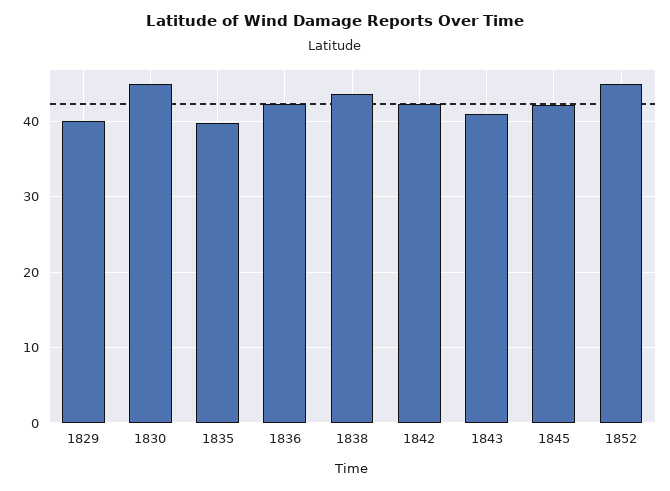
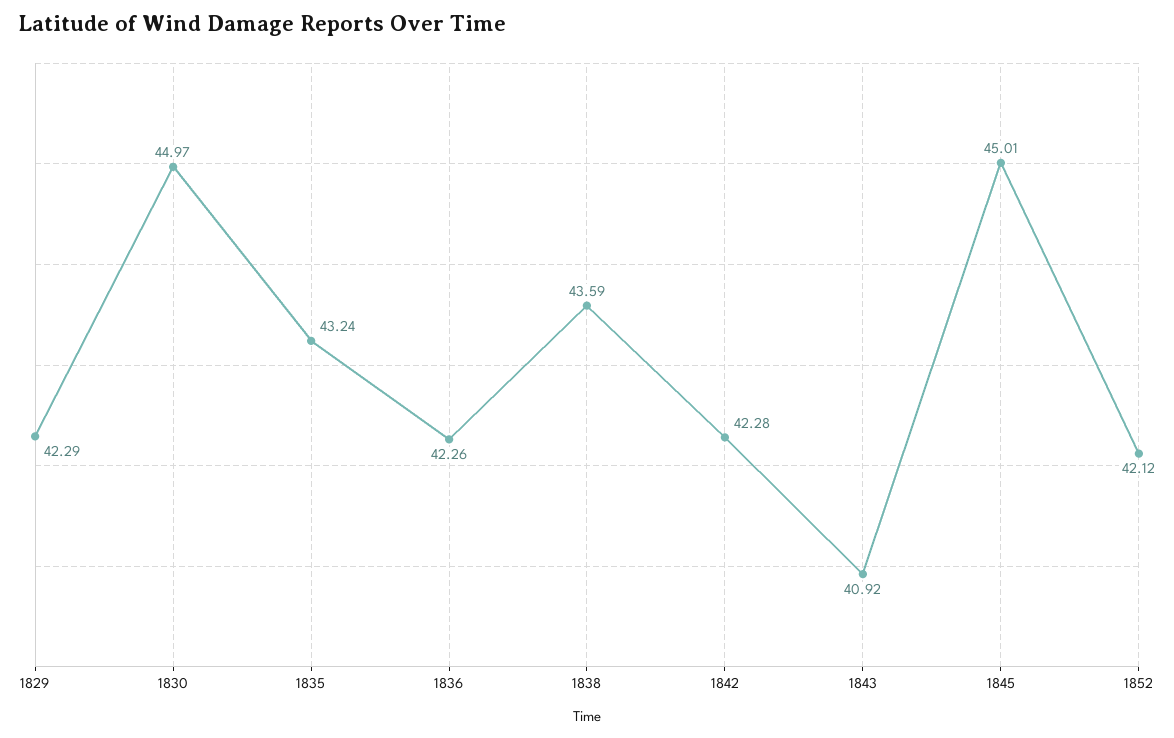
1829: 40 -> 42.29
1835: 40 -> 43.24
1845: 42 -> 45.01
1852: 45 -> 42.12

